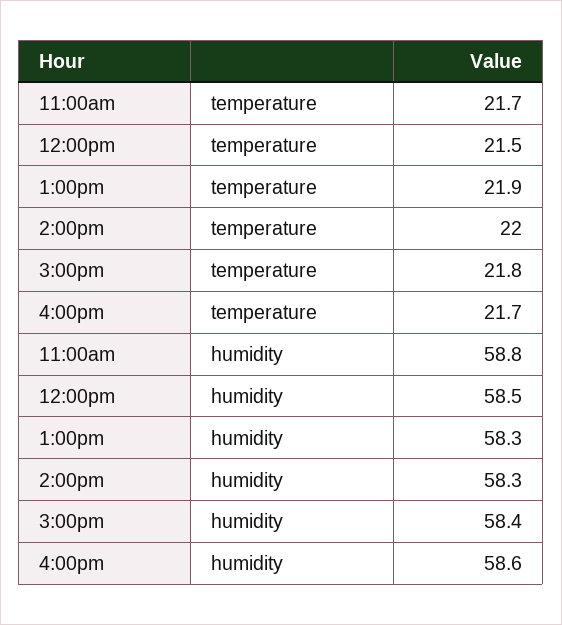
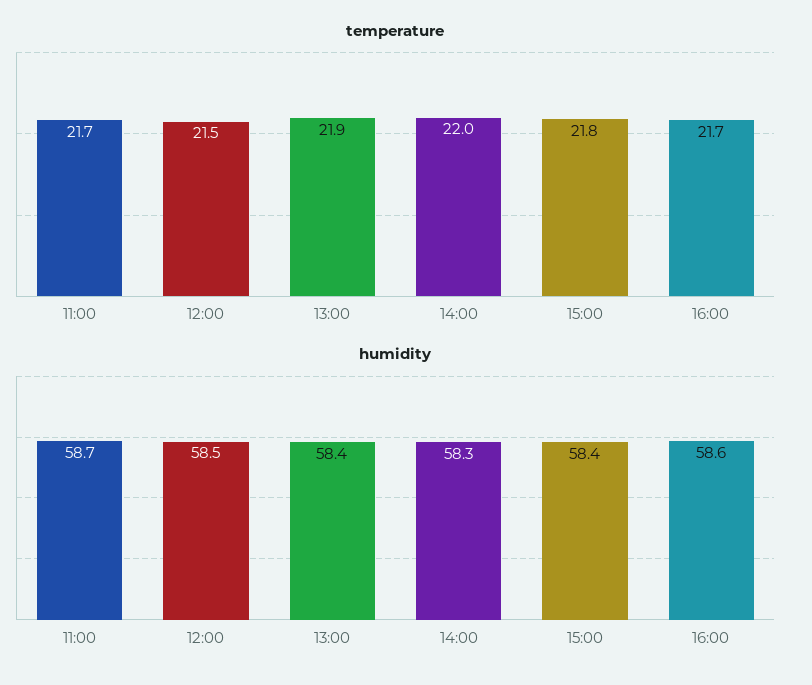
humidity, 11:00am: 58.8 -> 58.7
humidity, 1:00pm: 58.3 -> 58.4

